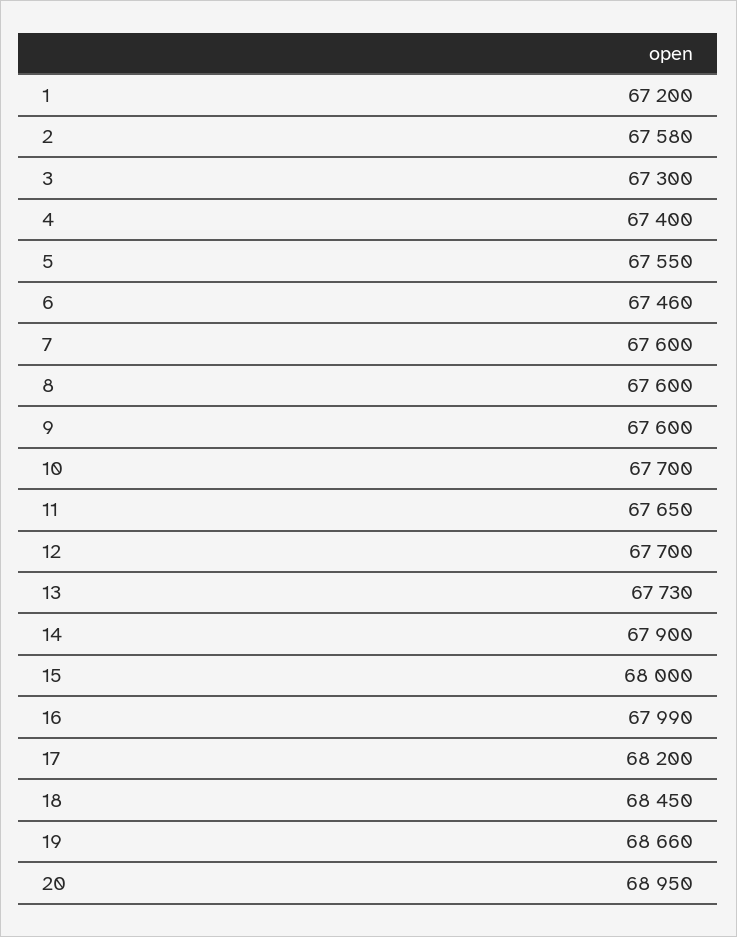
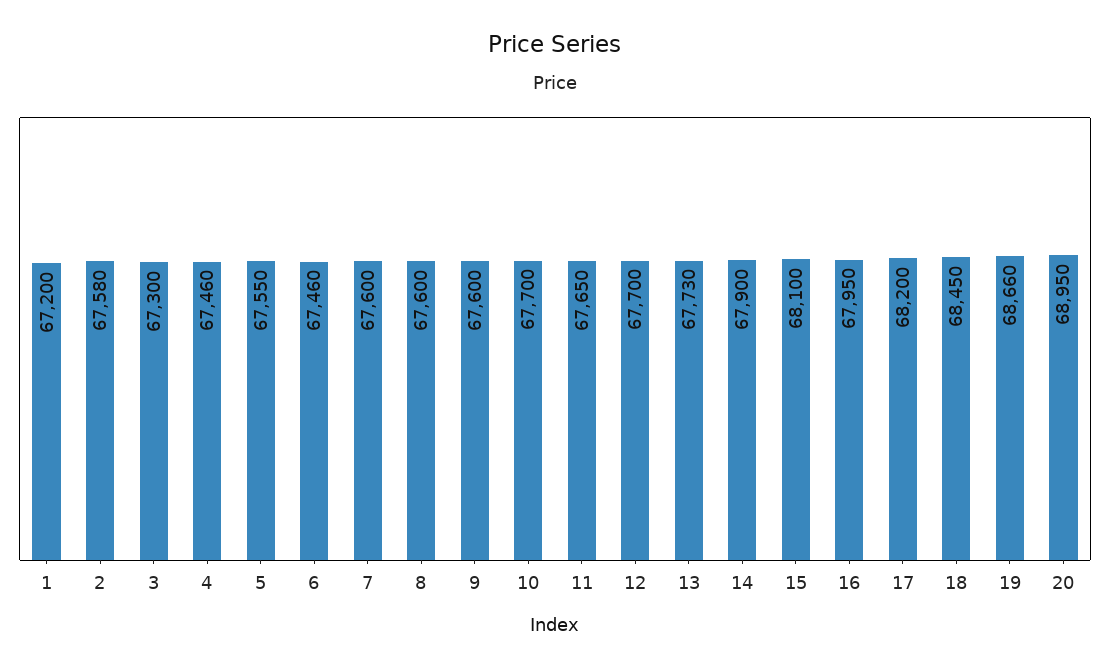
4: 67400 -> 67460
15: 68000 -> 68100
16: 67990 -> 67950

